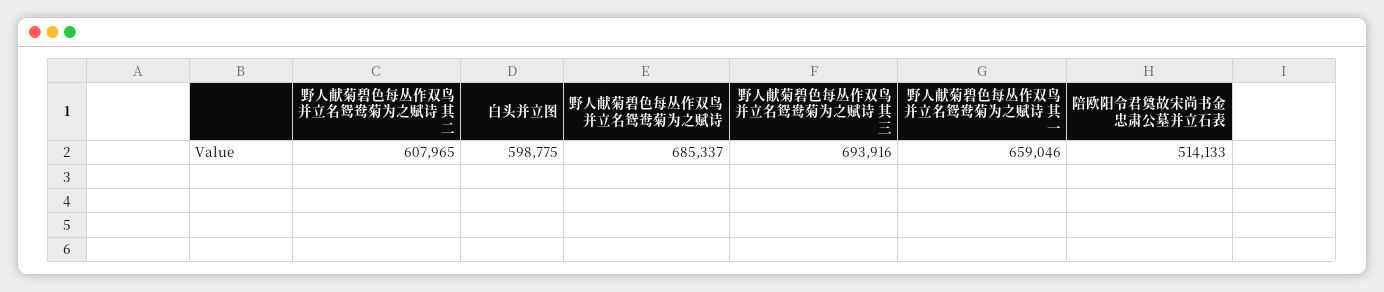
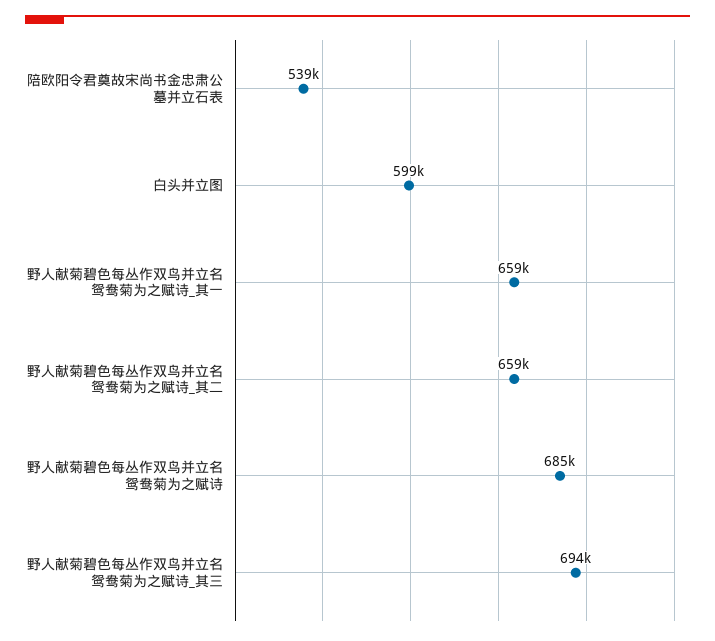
野人献菊碧色每丛作双鸟并立名鸳鸯菊为之赋诗 其二: 607965 -> 659000
陪欧阳令君奠故宋尚书金忠肃公墓并立石表: 514133 -> 539000

